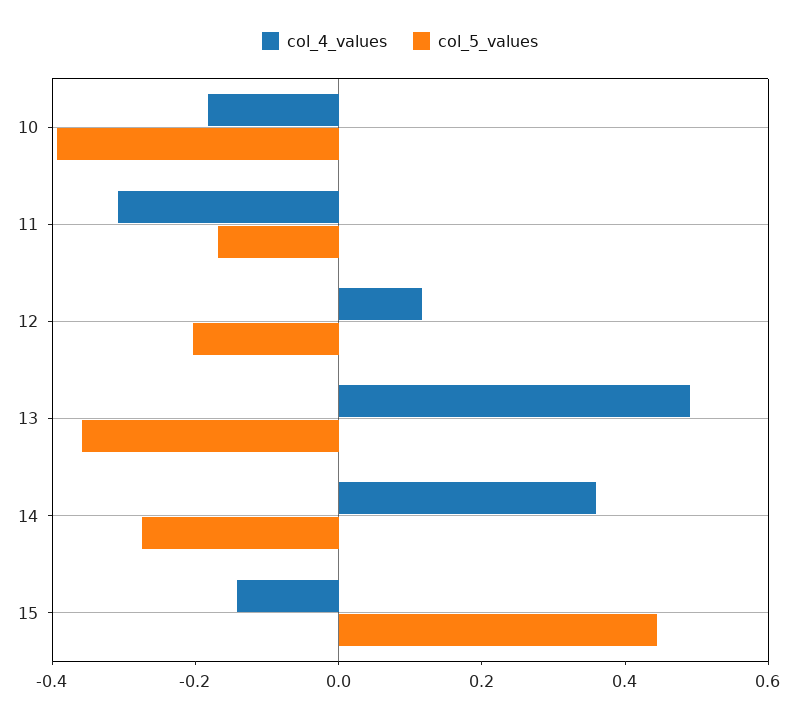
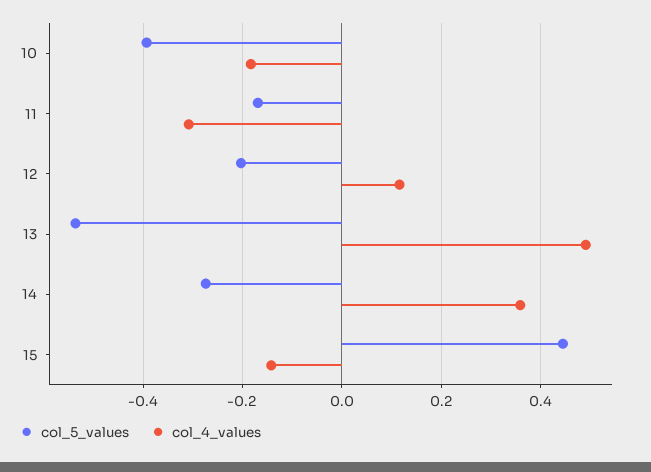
col_5_values, 13: -0.35 -> -0.54

